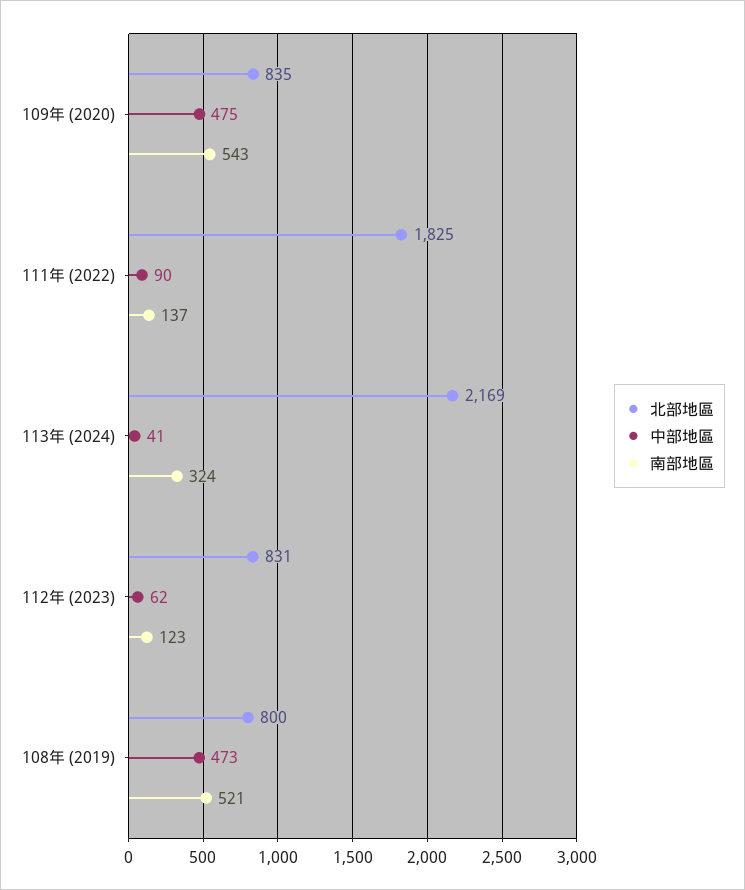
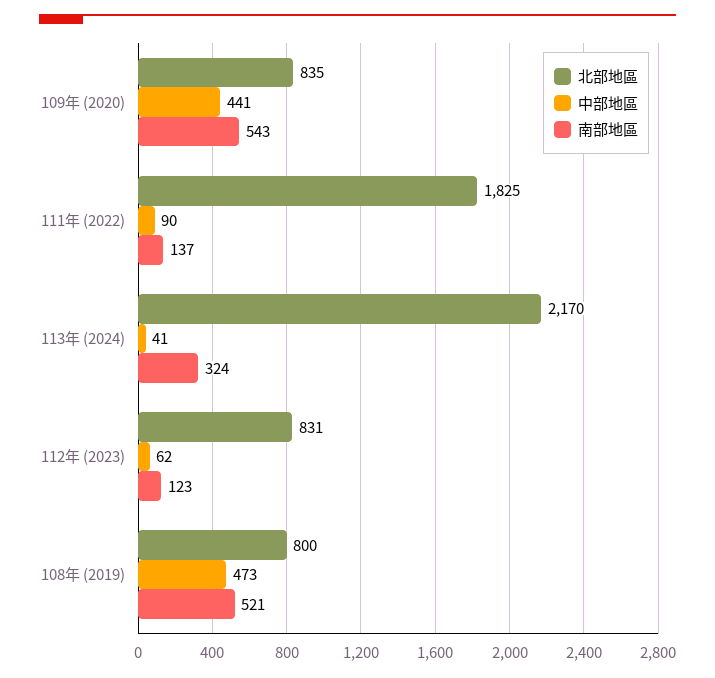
中部地區, 109年 (2020): 475 -> 441
北部地區, 113年 (2024): 2169 -> 2170

